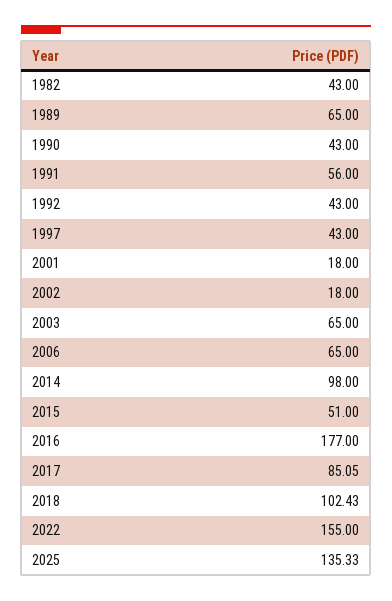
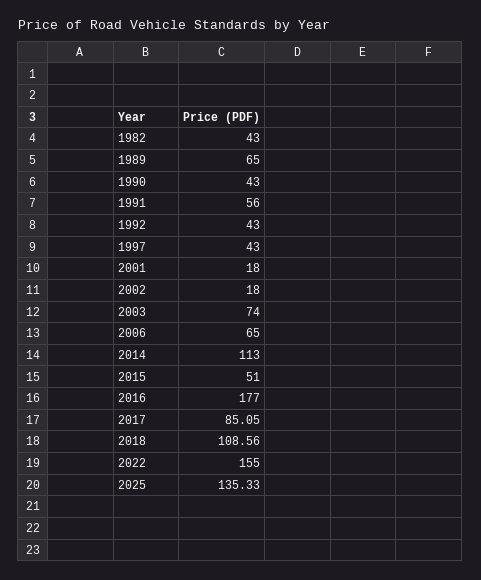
2003: 65 -> 74
2014: 98 -> 113
2018: 102.43 -> 108.56

